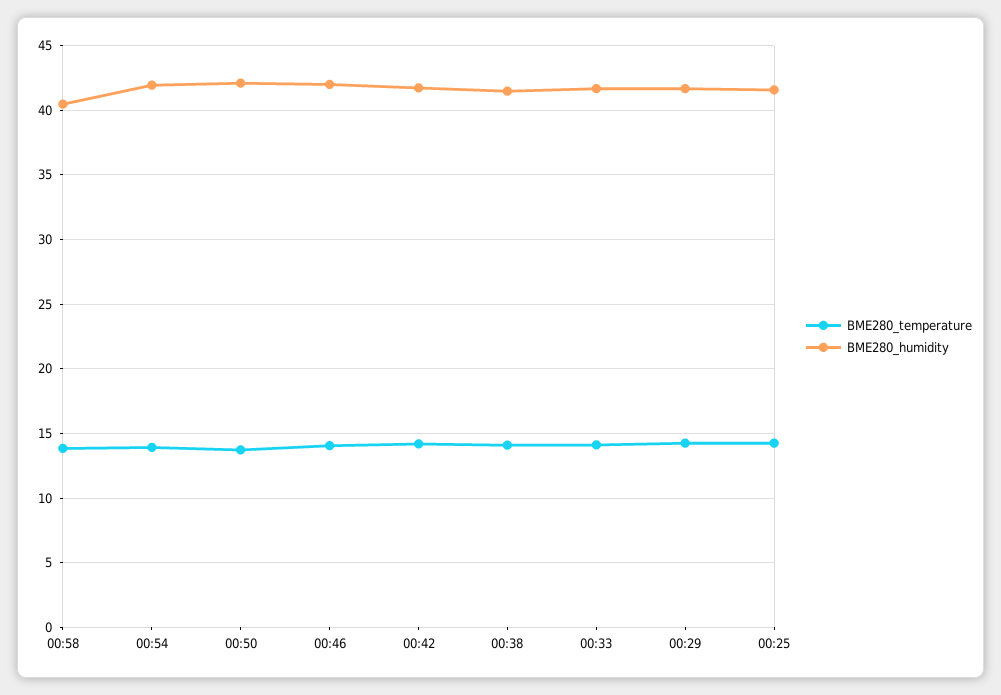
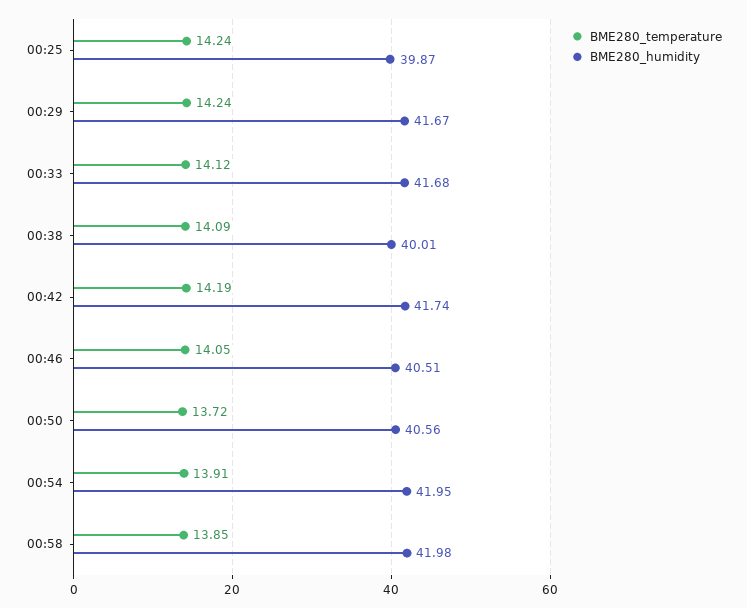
BME280_humidity, 00:58: 40.5 -> 41.98
BME280_humidity, 00:50: 42 -> 40.56
BME280_humidity, 00:46: 42 -> 40.51
BME280_humidity, 00:38: 41.5 -> 40.01
BME280_humidity, 00:25: 41.5 -> 39.87

